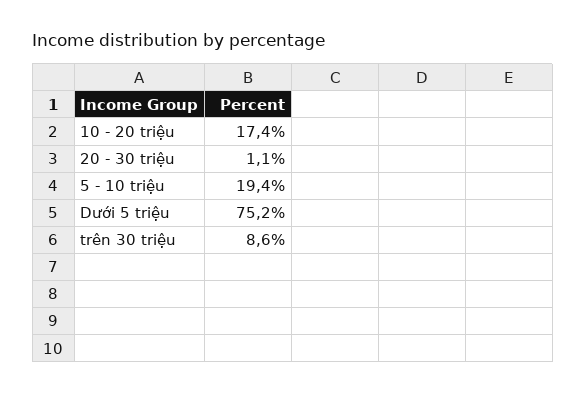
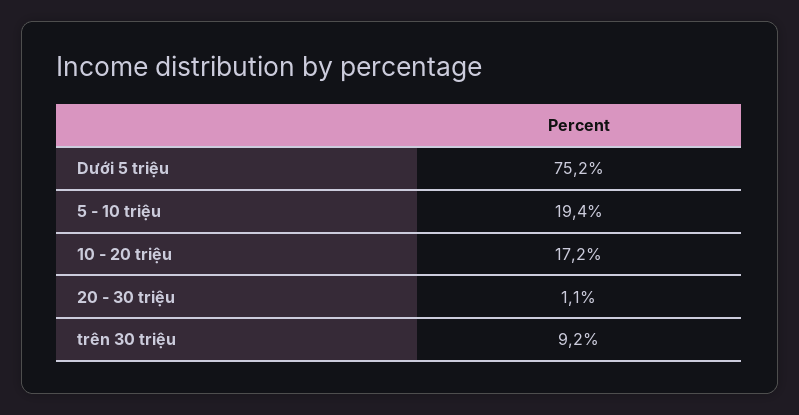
10 - 20 triệu: 17.4 -> 17.2
trên 30 triệu: 8.6 -> 9.2

